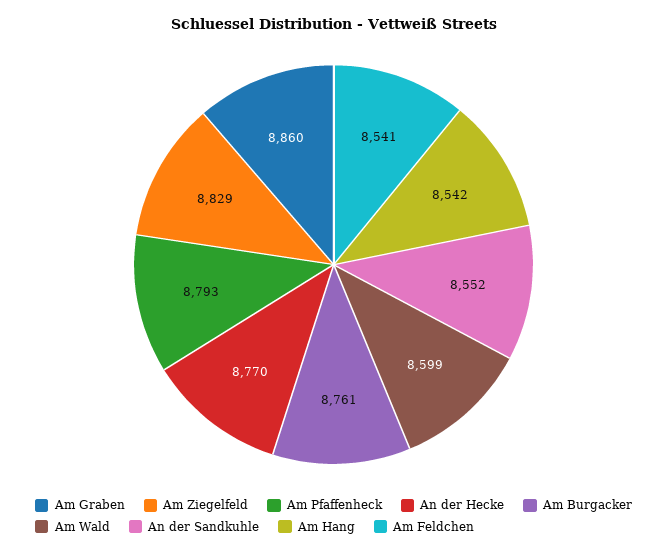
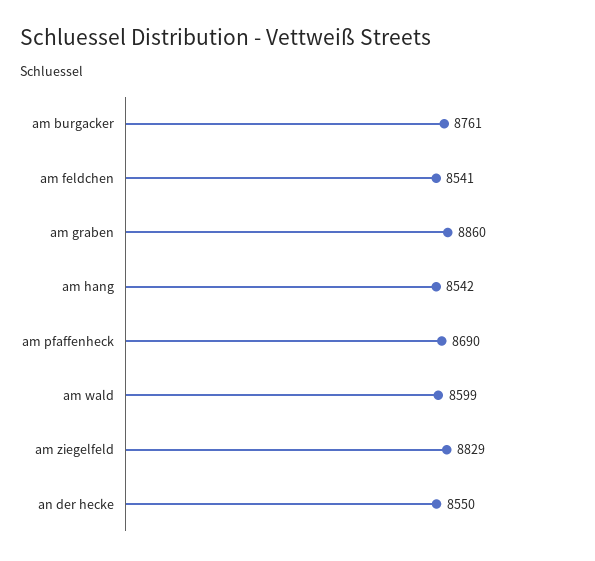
Am Pfaffenheck: 8793 -> 8690
An der Hecke: 8770 -> 8550
An der Sandkuhle: 8552 -> none

